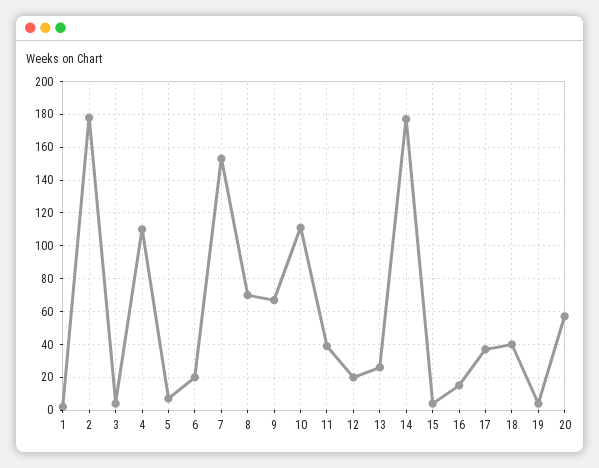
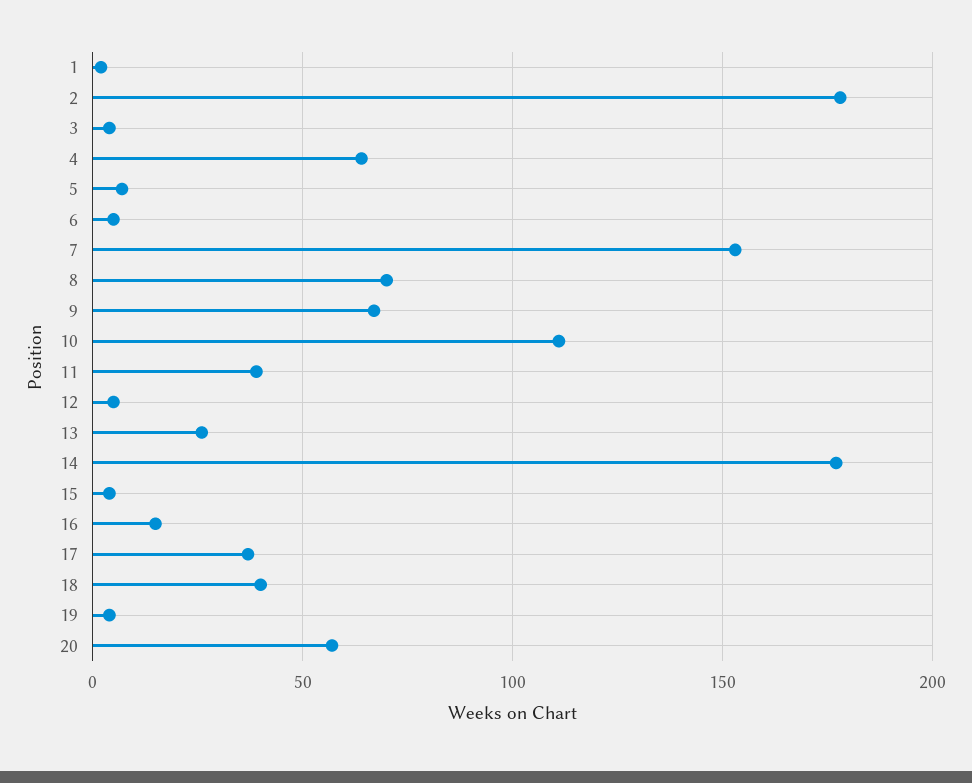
4: 110 -> 65
6: 20 -> 5
12: 20 -> 5

